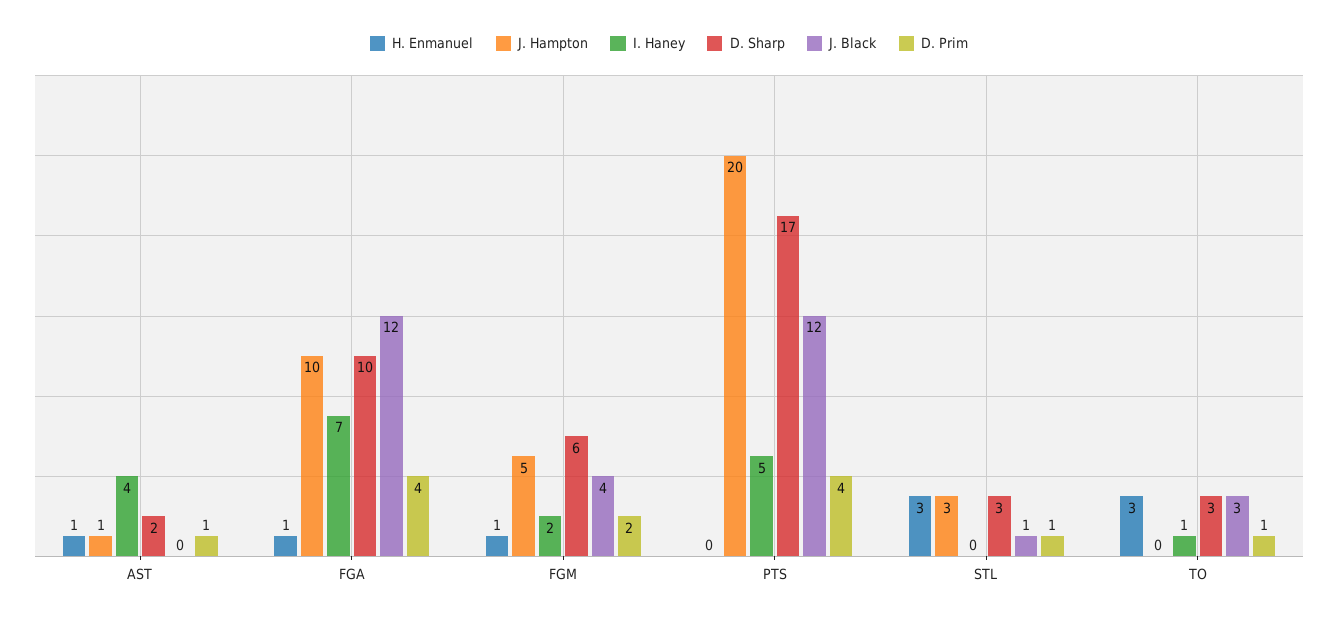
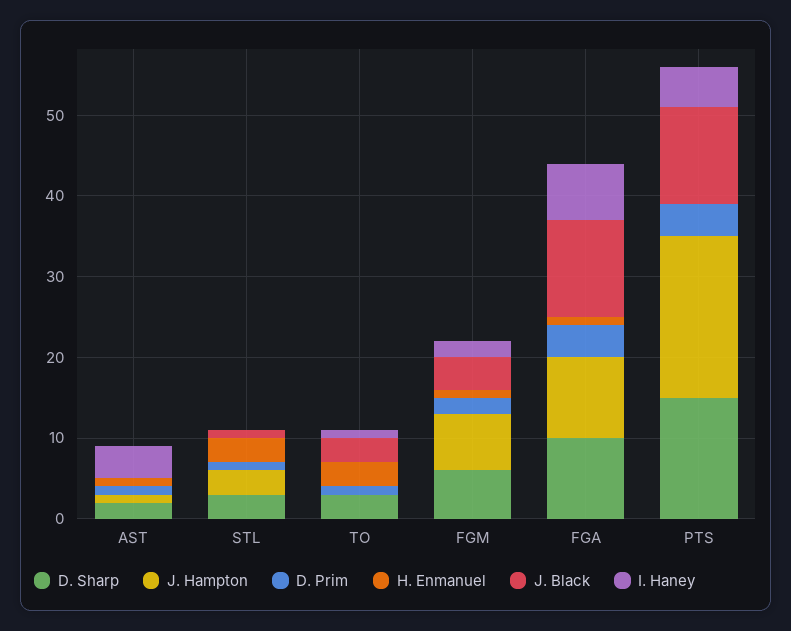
J. Hampton, FGM: 5 -> 7
D. Sharp, PTS: 17 -> 15

